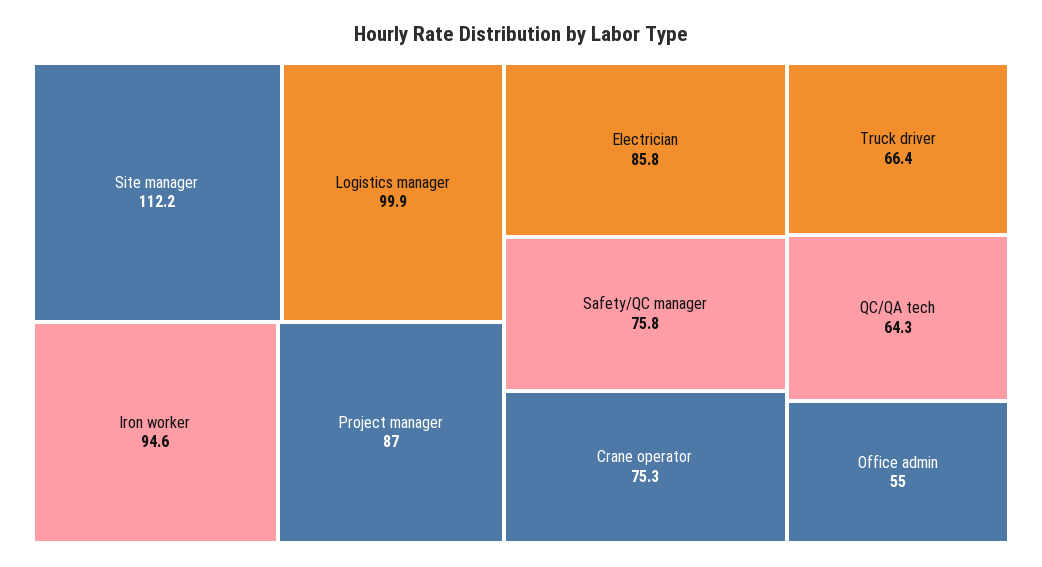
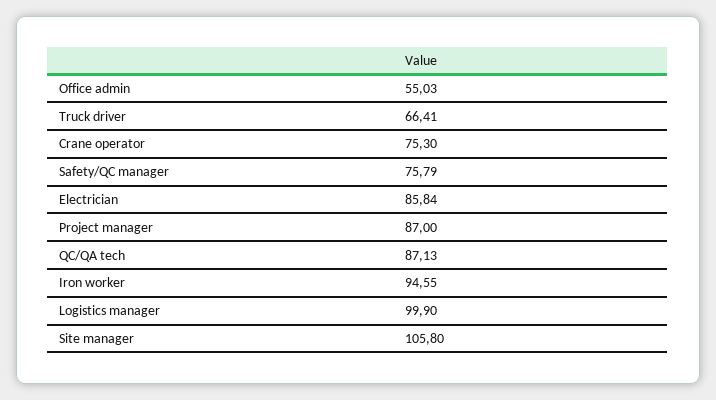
Site manager: 112.2 -> 105.8
QC/QA tech: 64.3 -> 87.13

